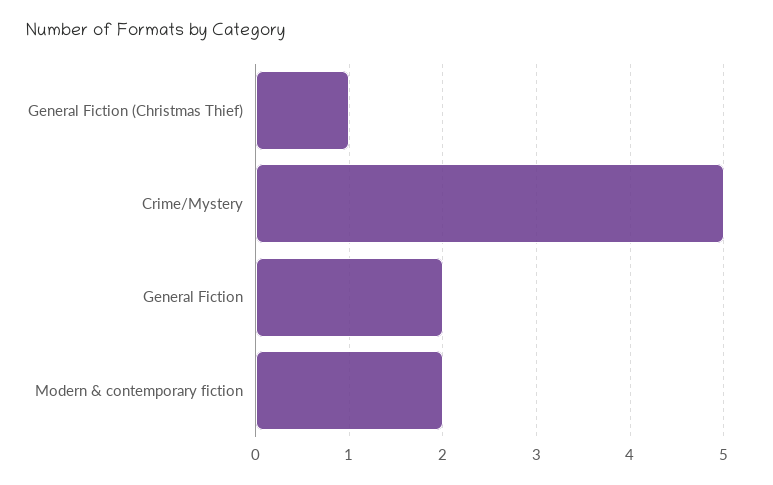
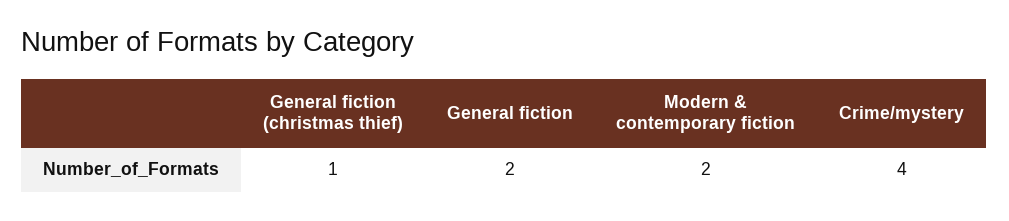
Crime/Mystery: 5 -> 4

